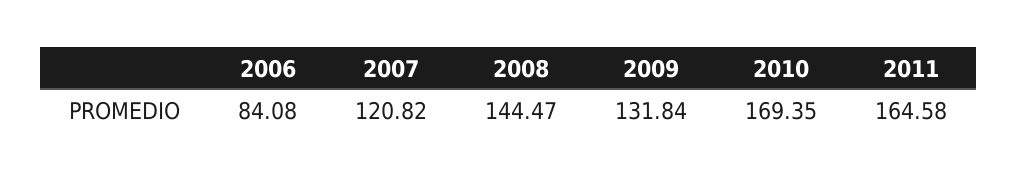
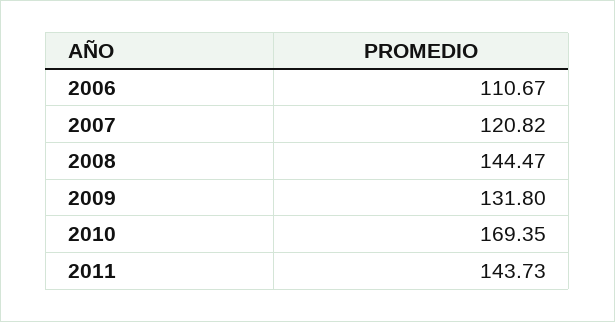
2006: 84.08 -> 110.67
2009: 131.84 -> 131.8
2011: 164.58 -> 143.73

